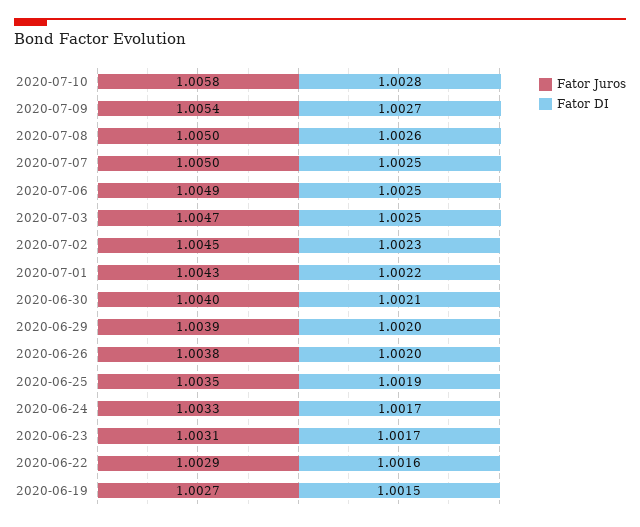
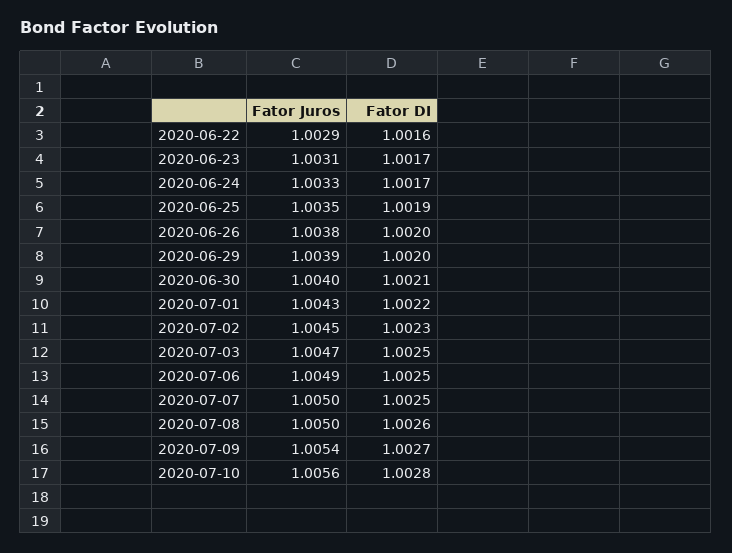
Fator Juros, 2020-07-10: 1.0058 -> 1.0056
Fator Juros, 2020-06-19: 1.0027 -> none
Fator DI, 2020-06-19: 1.0015 -> none

